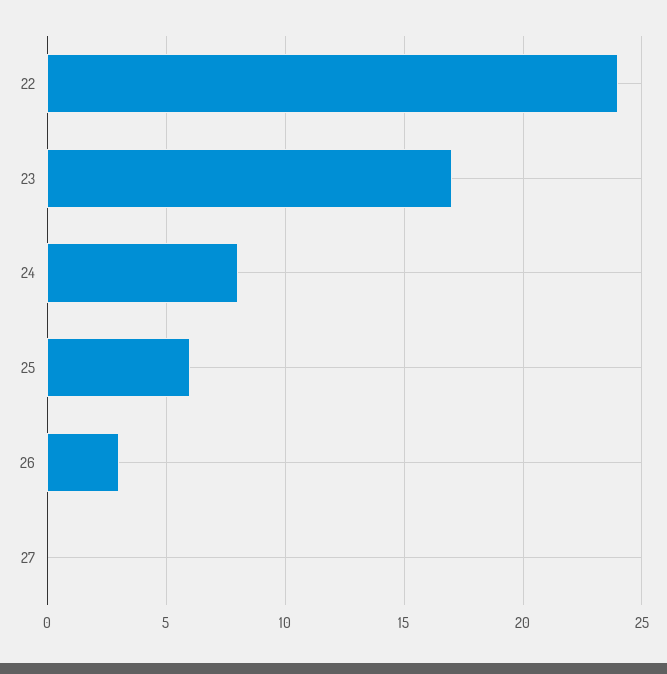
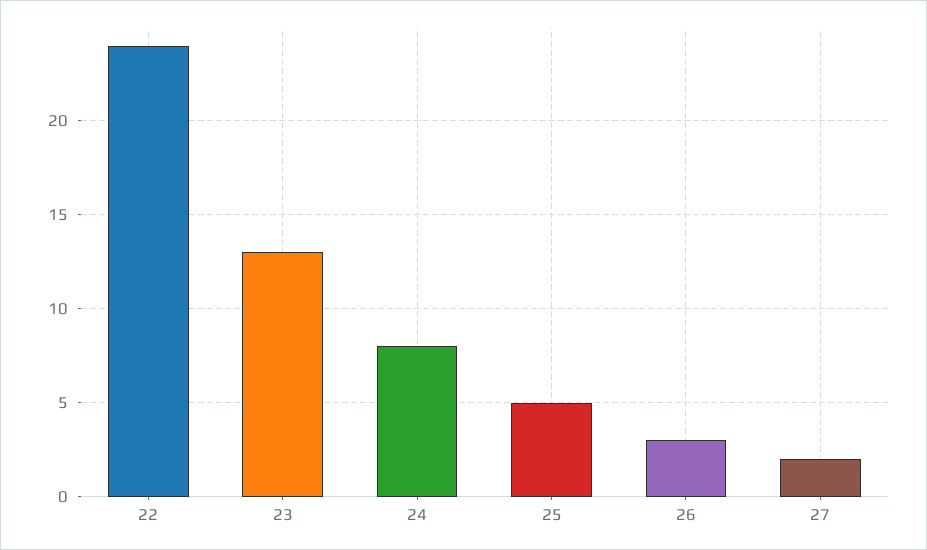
23: 17 -> 13
25: 6 -> 5
27: 0 -> 2

